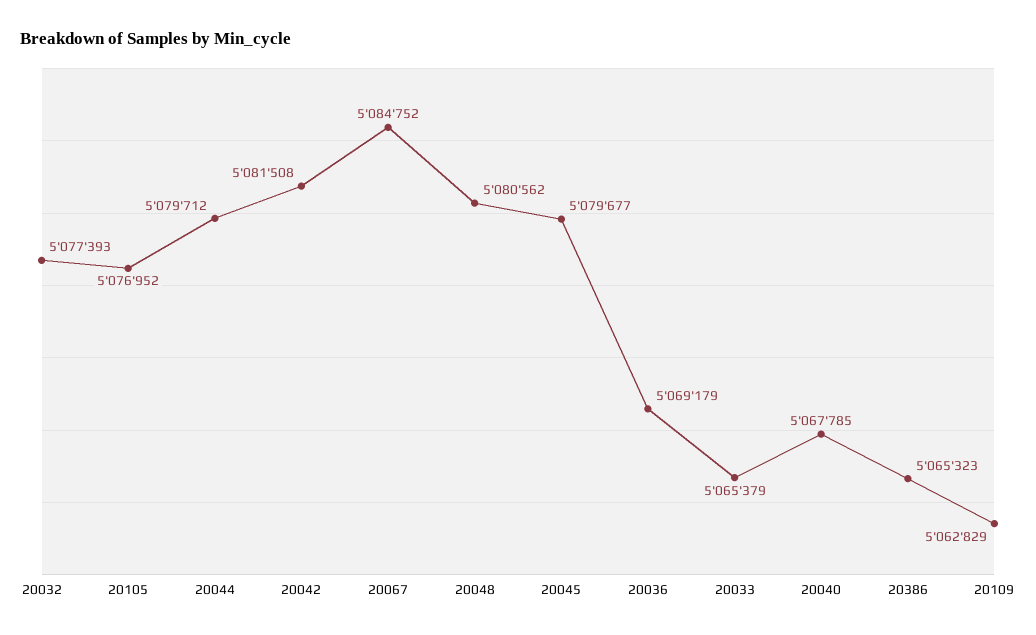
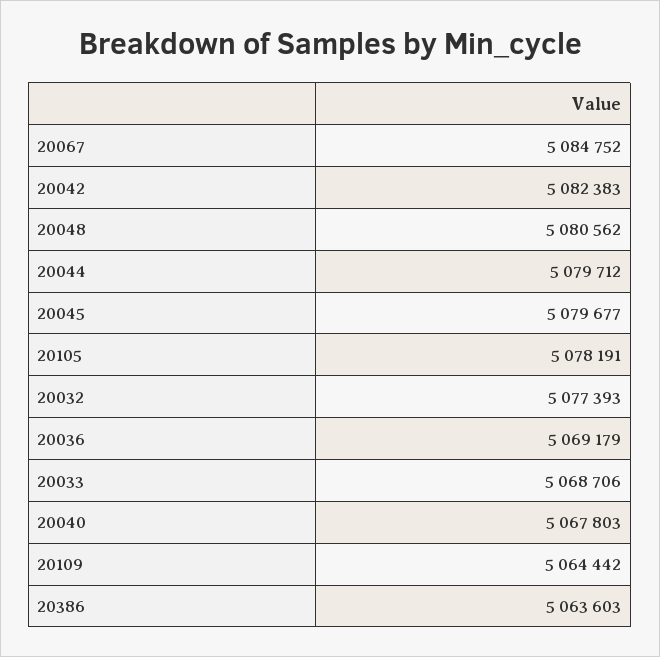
20105: 5076952 -> 5078191
20042: 5081508 -> 5082383
20033: 5065379 -> 5068706
20040: 5067785 -> 5067803
20386: 5065323 -> 5063603
20109: 5062829 -> 5064442

